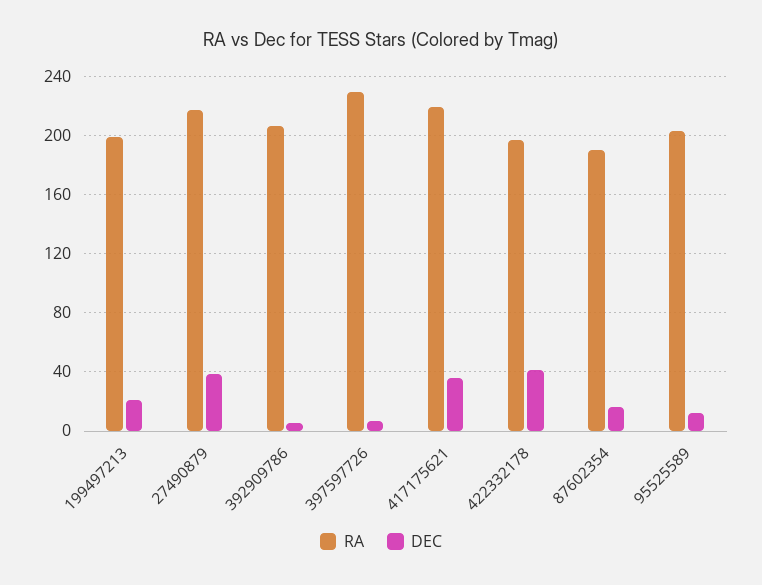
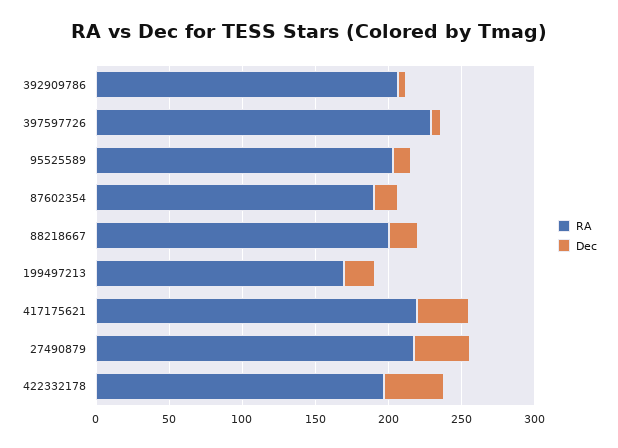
RA, 199497213: 200 -> 170
RA, 88218667: none -> 200
DEC, 88218667: none -> 20

